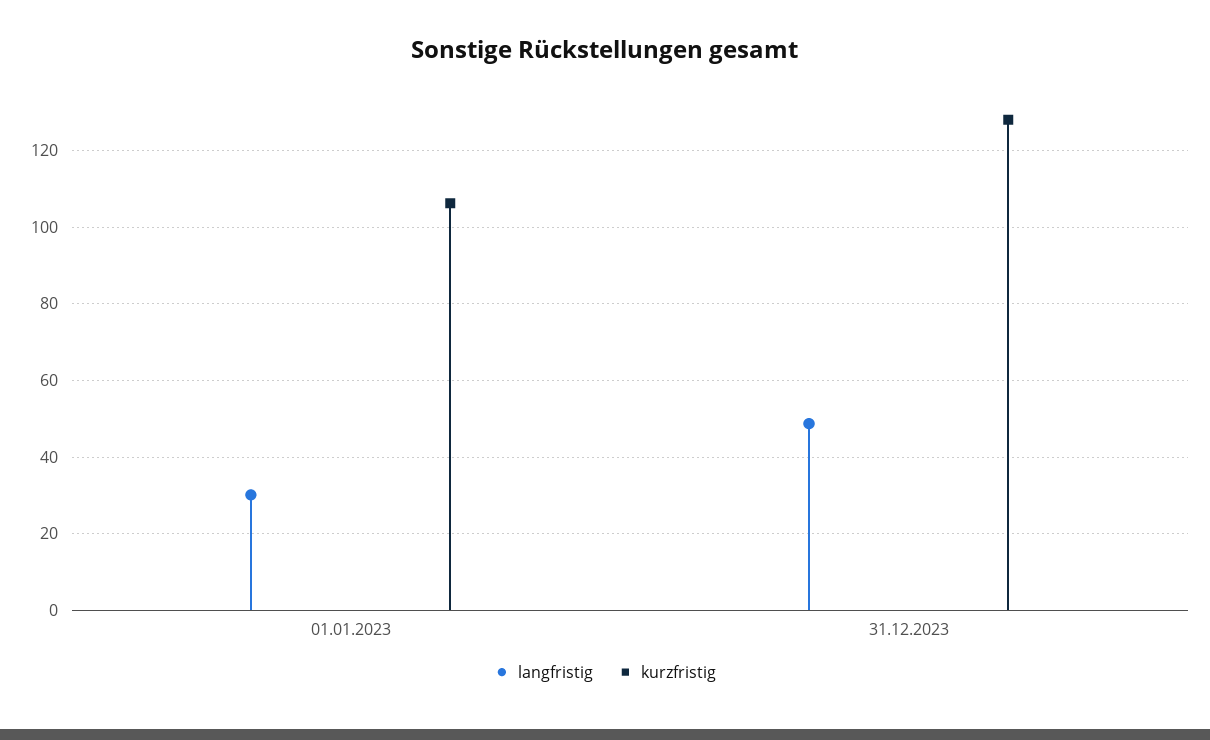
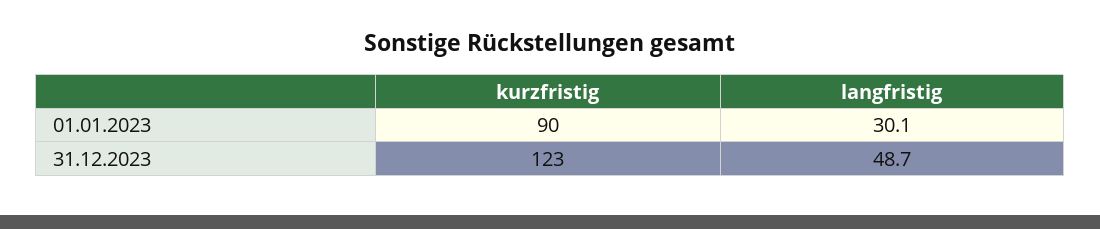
kurzfristig, 01.01.2023: 106 -> 90
kurzfristig, 31.12.2023: 128 -> 123

